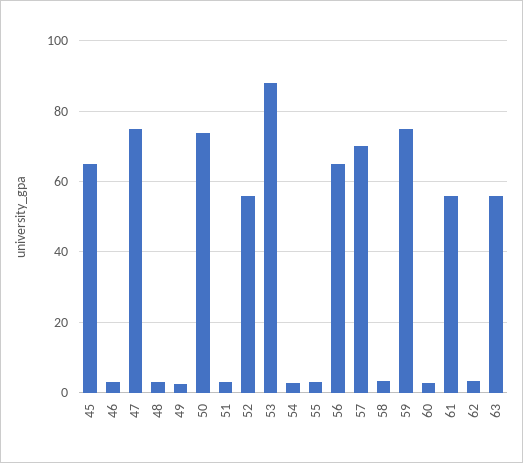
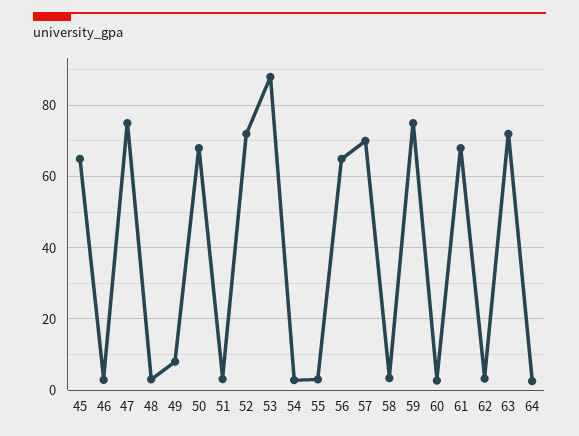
49: 2 -> 8
50: 74 -> 68
52: 56 -> 72
61: 56 -> 68
63: 56 -> 72
64: none -> 2

